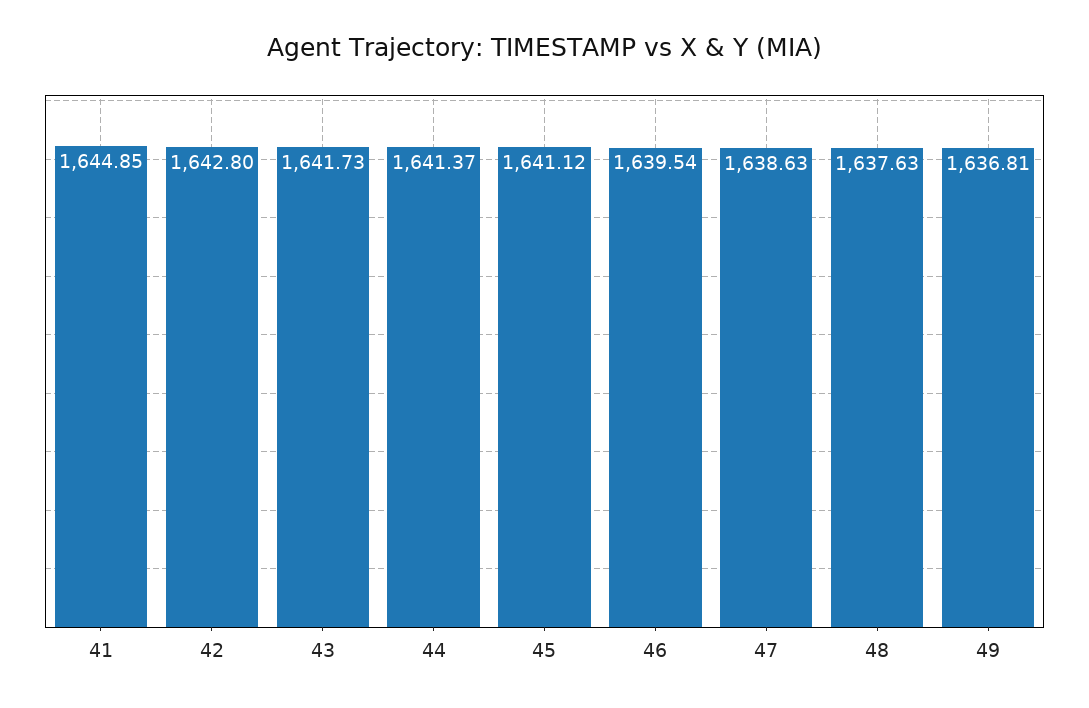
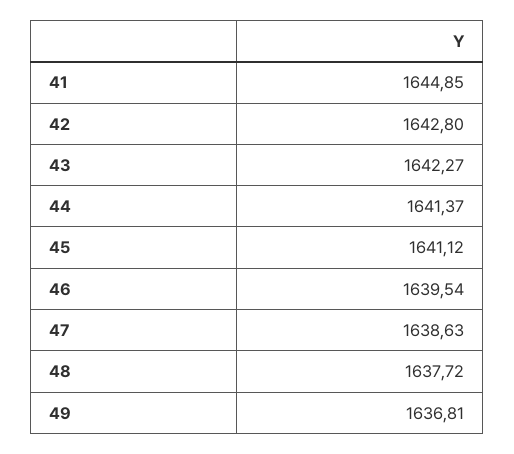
43: 1641.73 -> 1642.27
48: 1637.63 -> 1637.72

